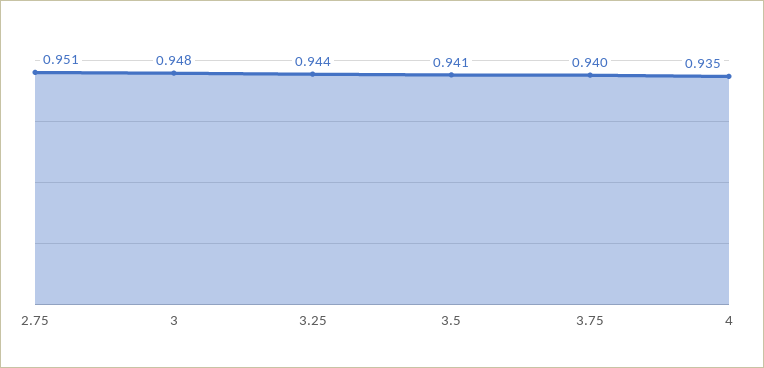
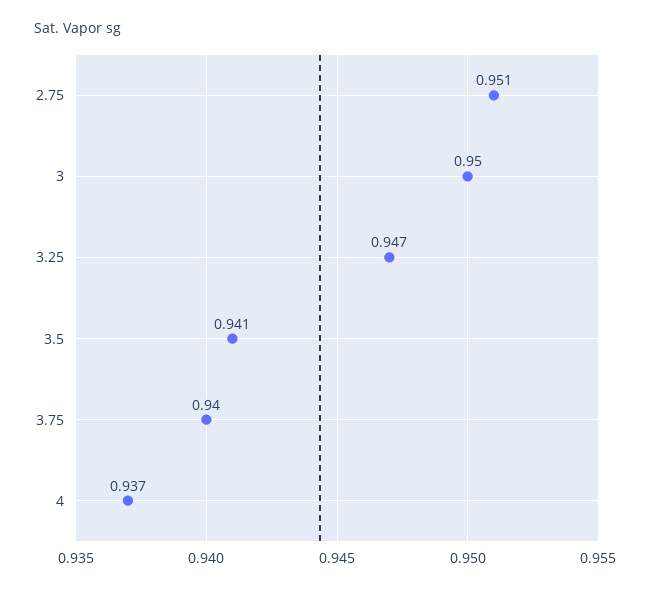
3: 0.948 -> 0.95
3.25: 0.944 -> 0.947
4: 0.935 -> 0.937

